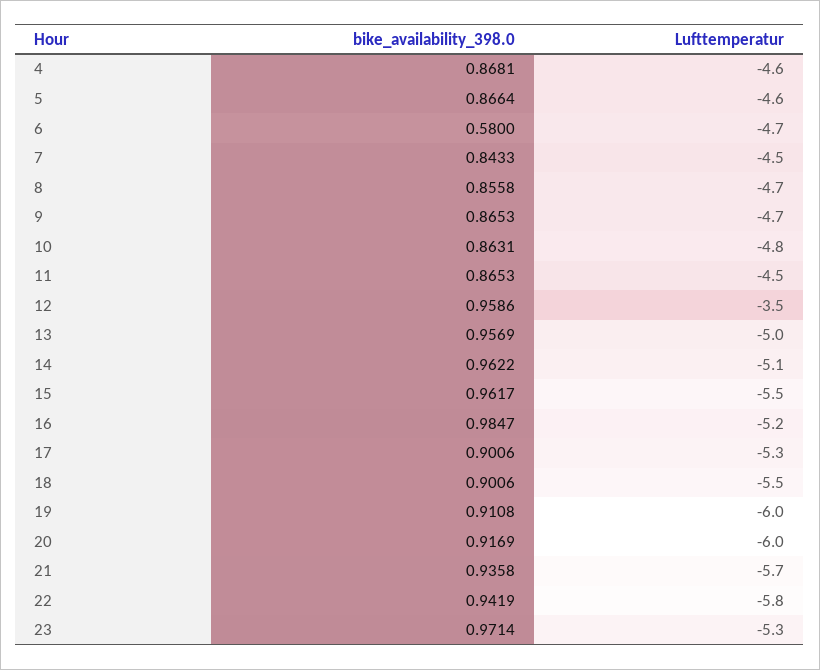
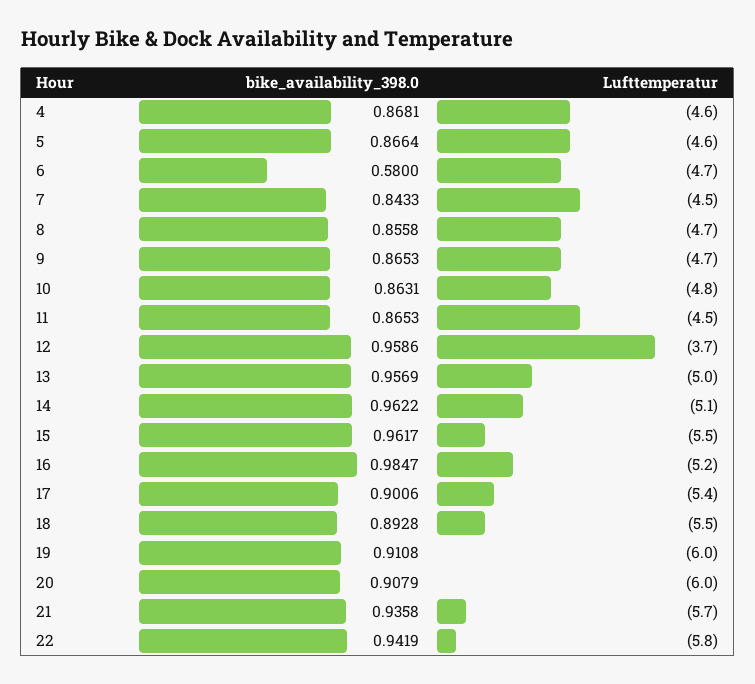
Lufttemperatur, 12: -3.5 -> -3.7
Lufttemperatur, 17: -5.3 -> -5.4
bike_availability_398.0, 18: 0.9006 -> 0.8928
bike_availability_398.0, 20: 0.9169 -> 0.9079
bike_availability_398.0, 23: 0.9714 -> none
Lufttemperatur, 23: -5.3 -> none

